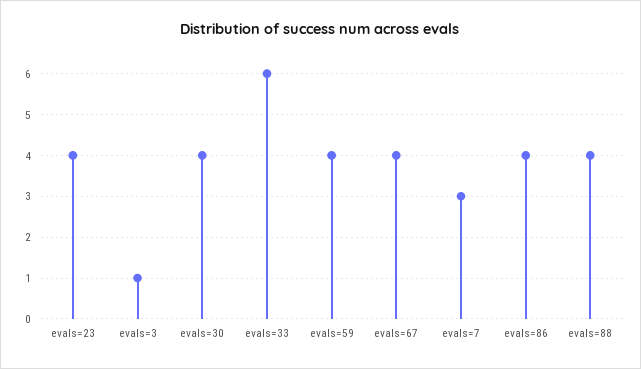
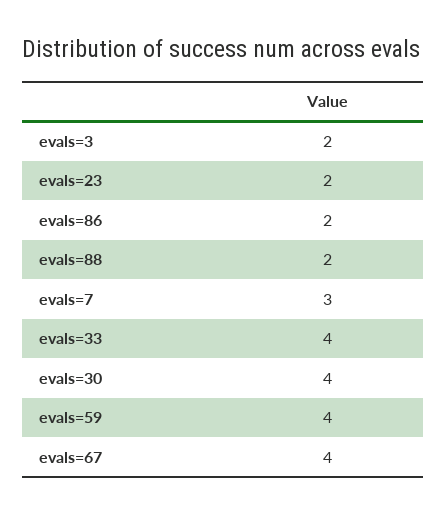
evals=23: 4 -> 2
evals=3: 1 -> 2
evals=33: 6 -> 4
evals=86: 4 -> 2
evals=88: 4 -> 2

